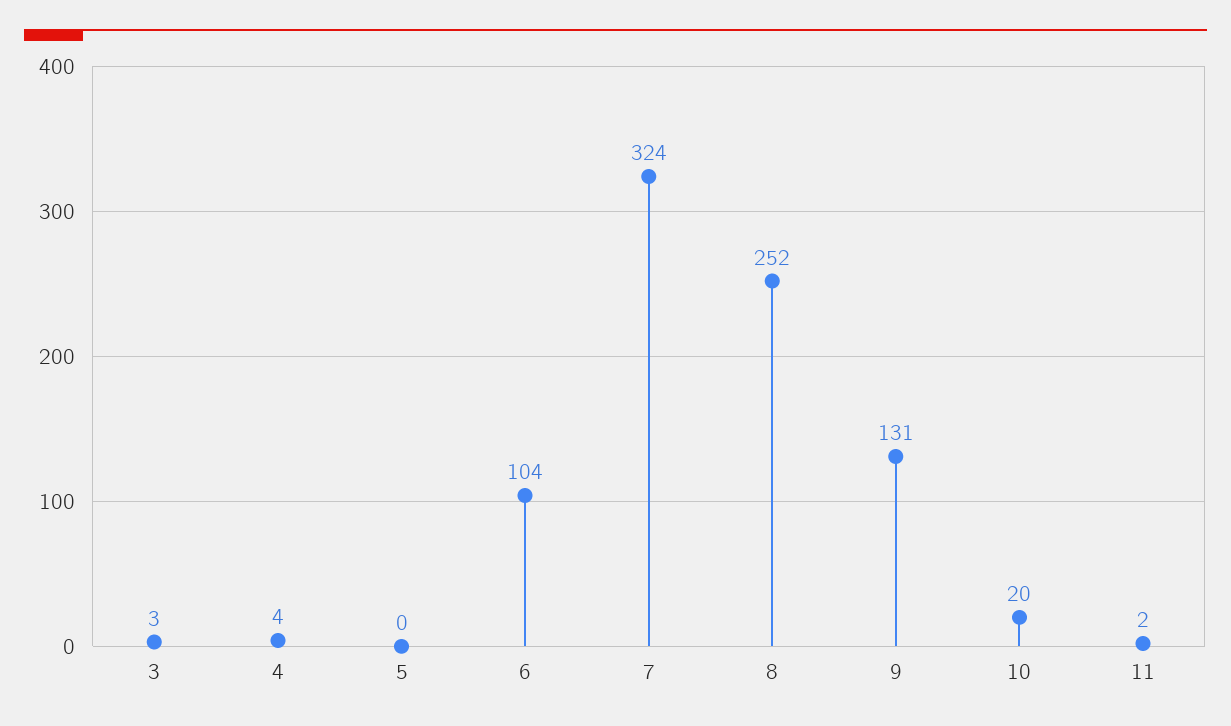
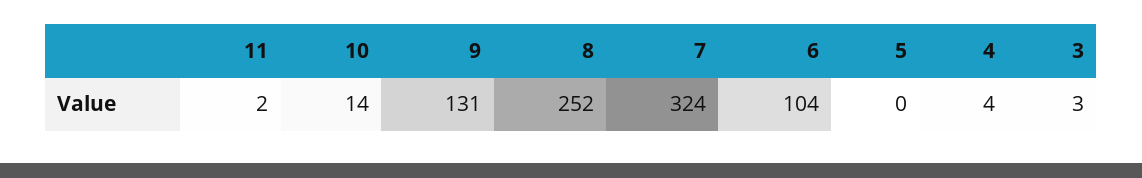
10: 20 -> 14

